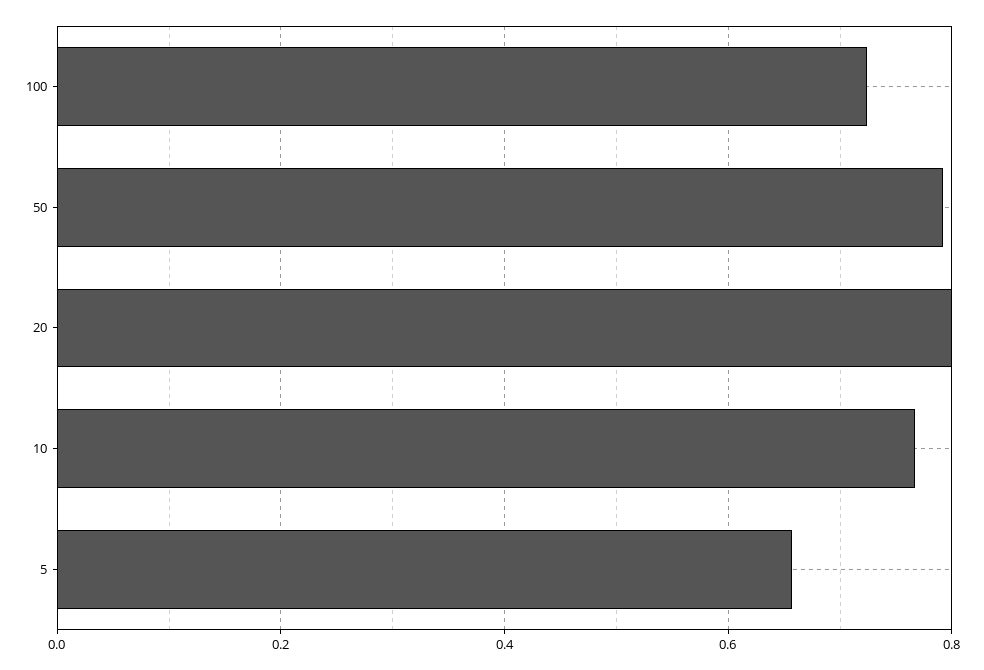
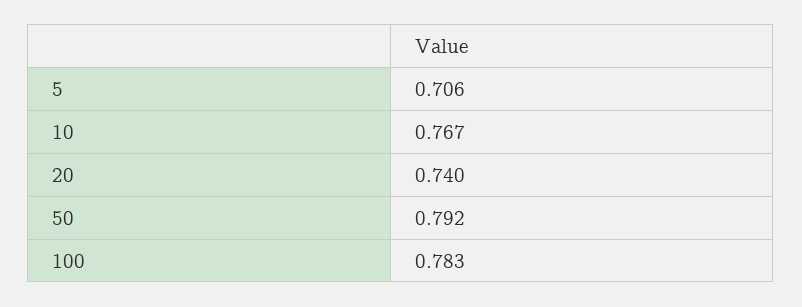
100: 0.72 -> 0.783
20: 0.8 -> 0.74
5: 0.66 -> 0.706

